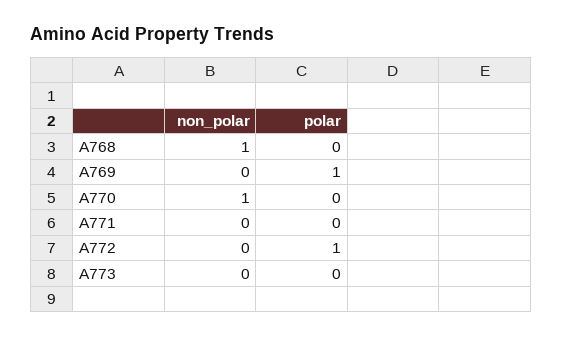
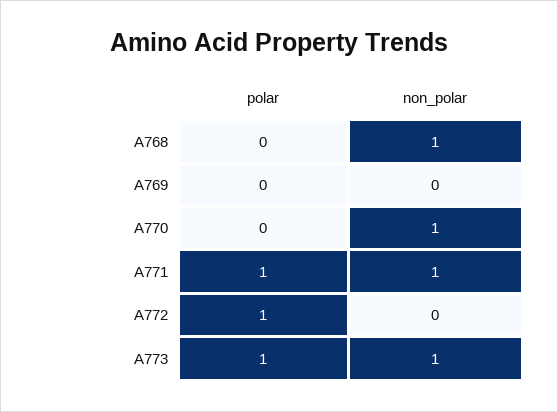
polar, A769: 1 -> 0
non_polar, A771: 0 -> 1
polar, A771: 0 -> 1
non_polar, A773: 0 -> 1
polar, A773: 0 -> 1

